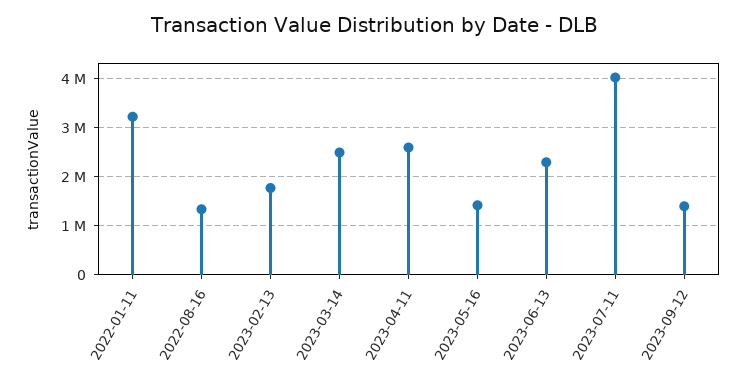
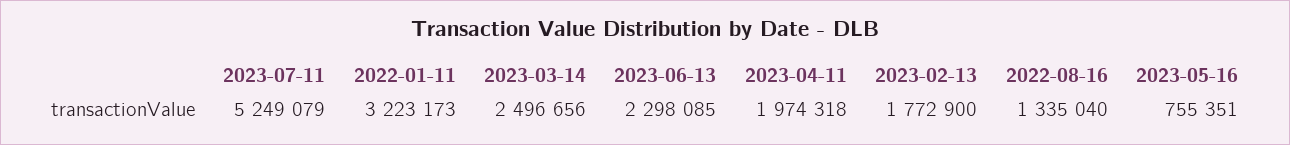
2023-04-11: 2600000 -> 1974318
2023-05-16: 1400000 -> 755351
2023-07-11: 4000000 -> 5249079
2023-09-12: 1400000 -> none

